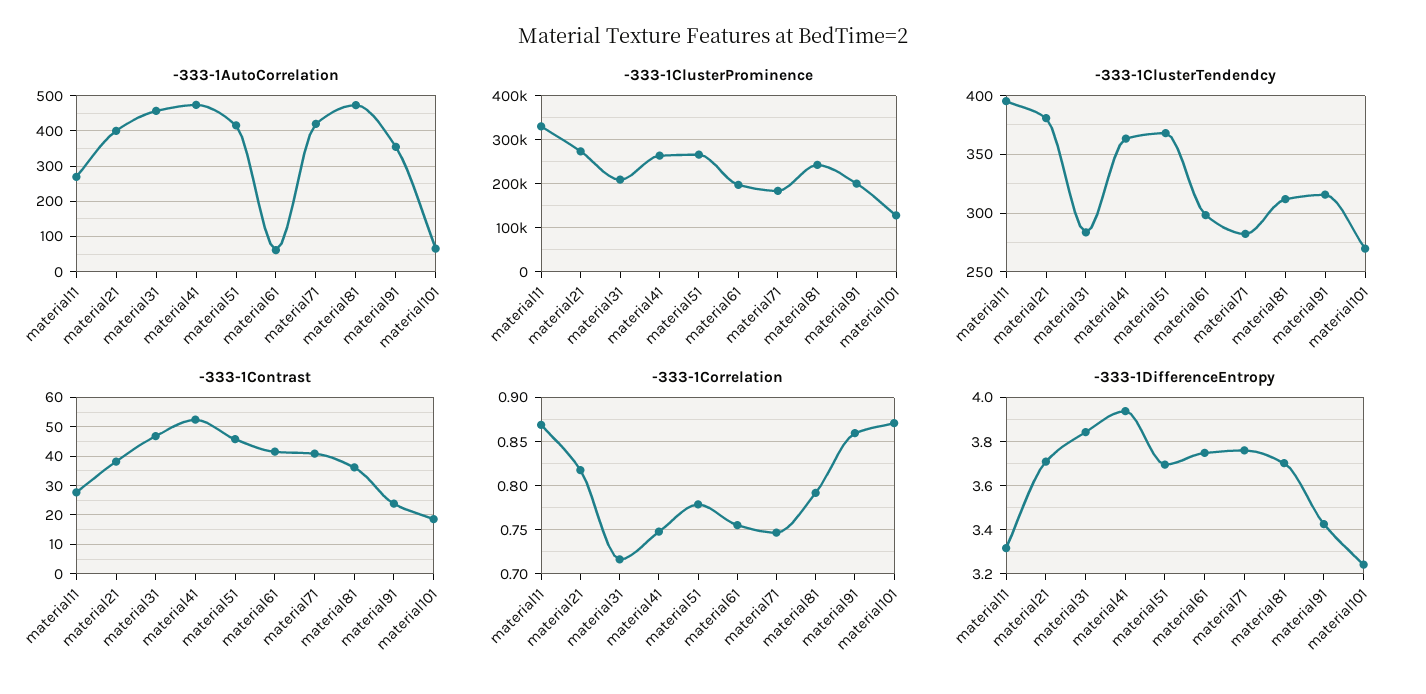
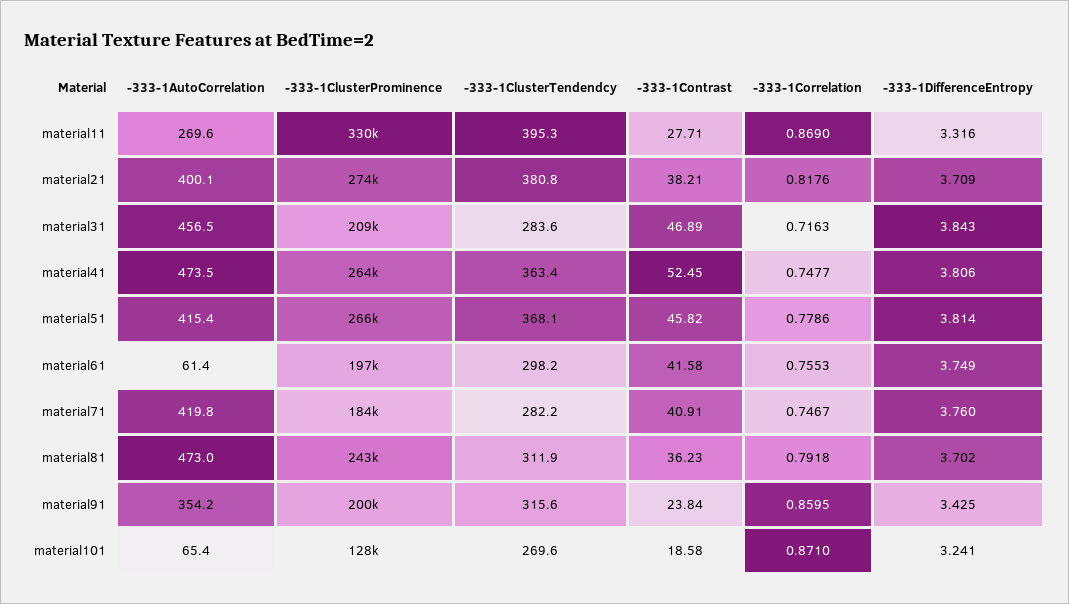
-333-1DifferenceEntropy, material41: 3.95 -> 3.806
-333-1DifferenceEntropy, material51: 3.7 -> 3.814

